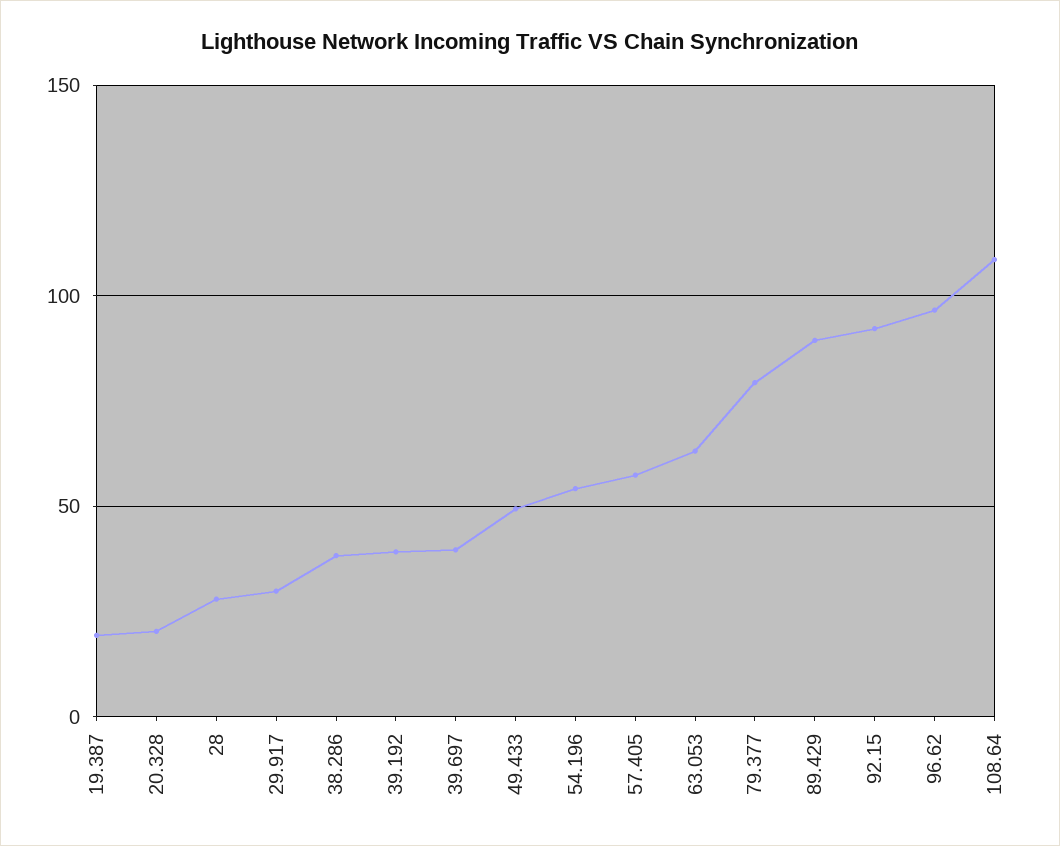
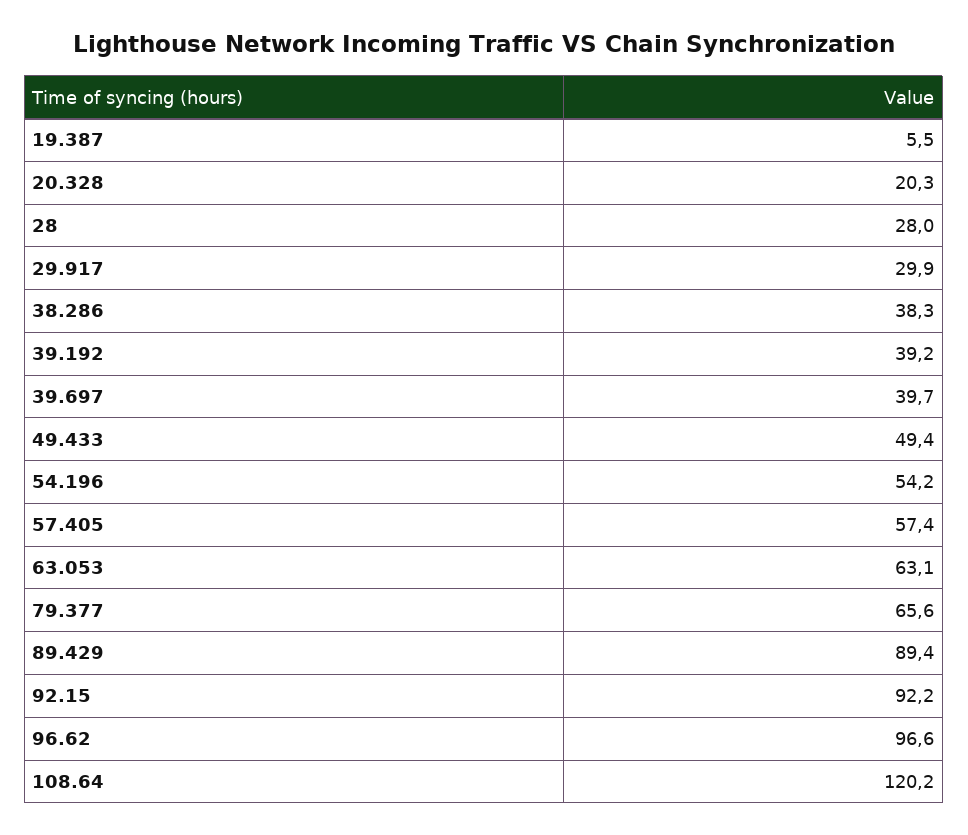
19.387: 20 -> 5.5
79.377: 80 -> 65.6
108.64: 110 -> 120.2

